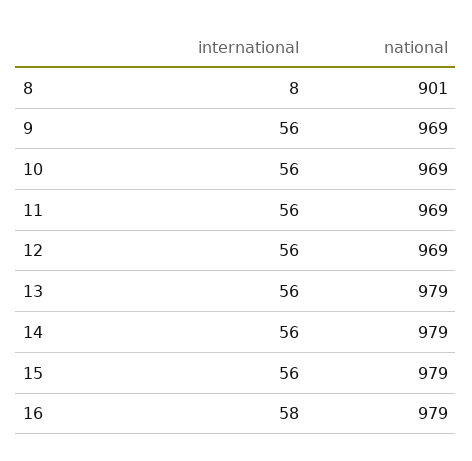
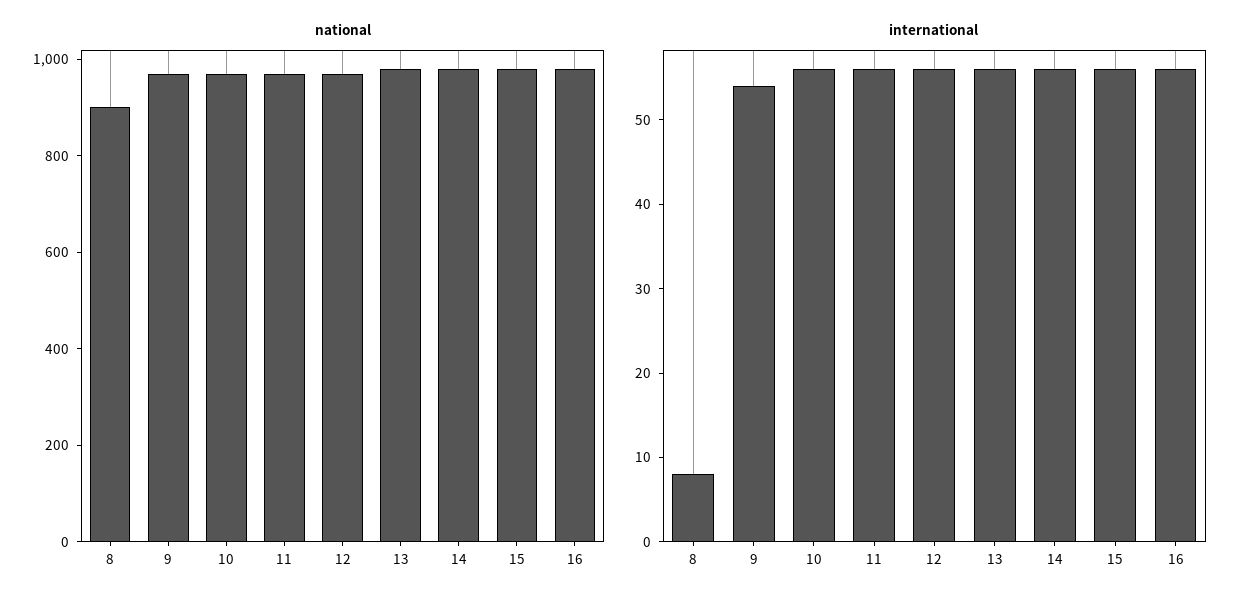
international, 9: 56 -> 54
international, 16: 58 -> 56

